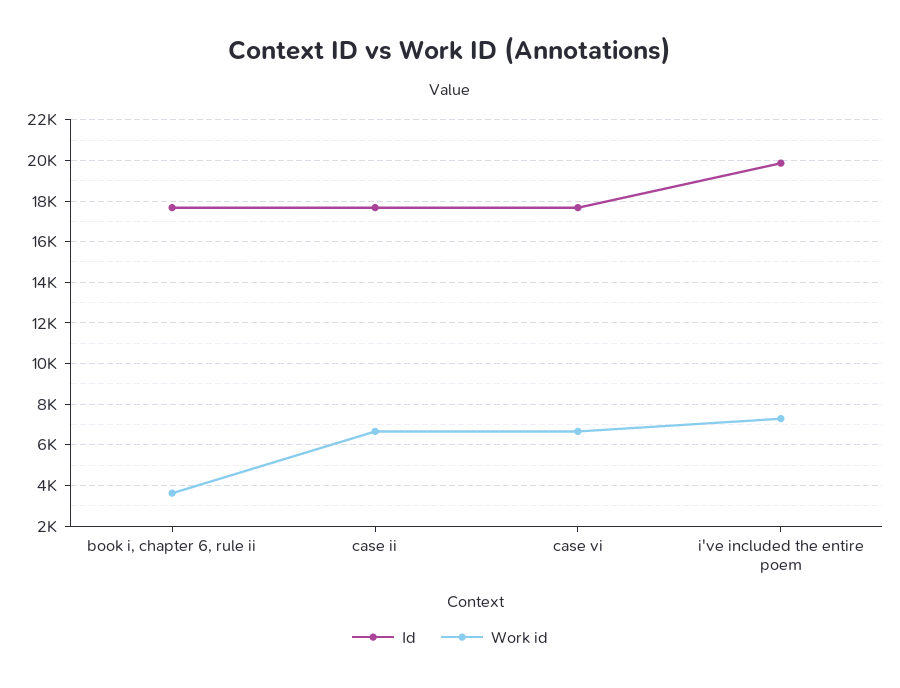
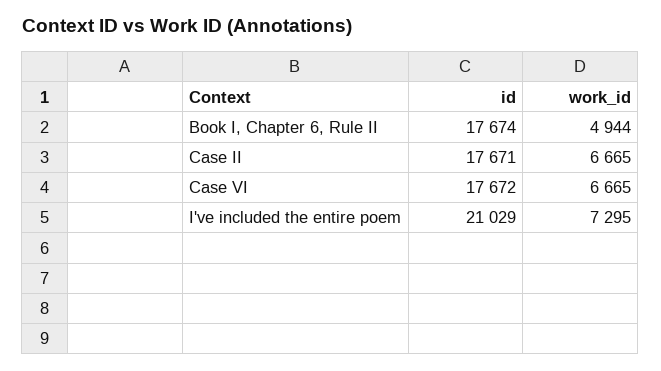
Work id, book i, chapter 6, rule ii: 3500 -> 4944
Id, i've included the entire poem: 20000 -> 21029

